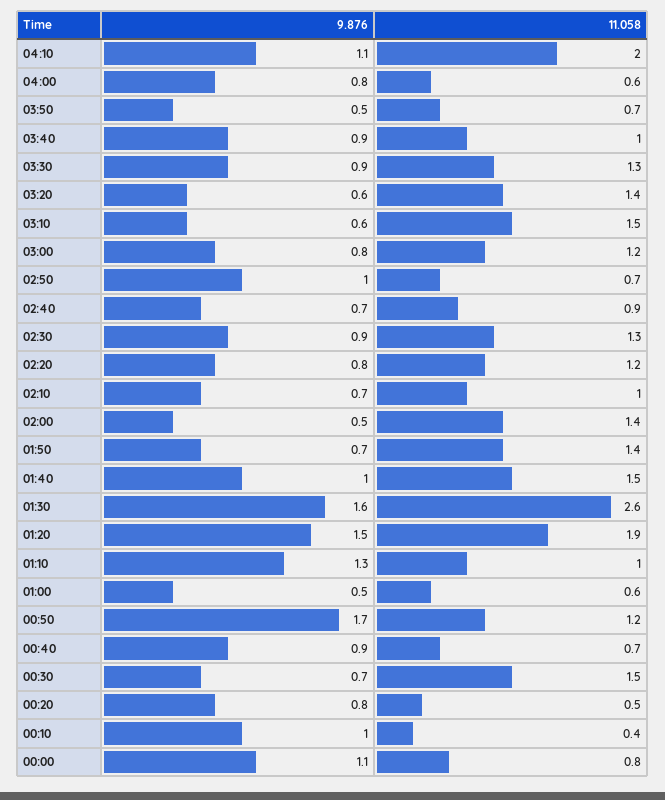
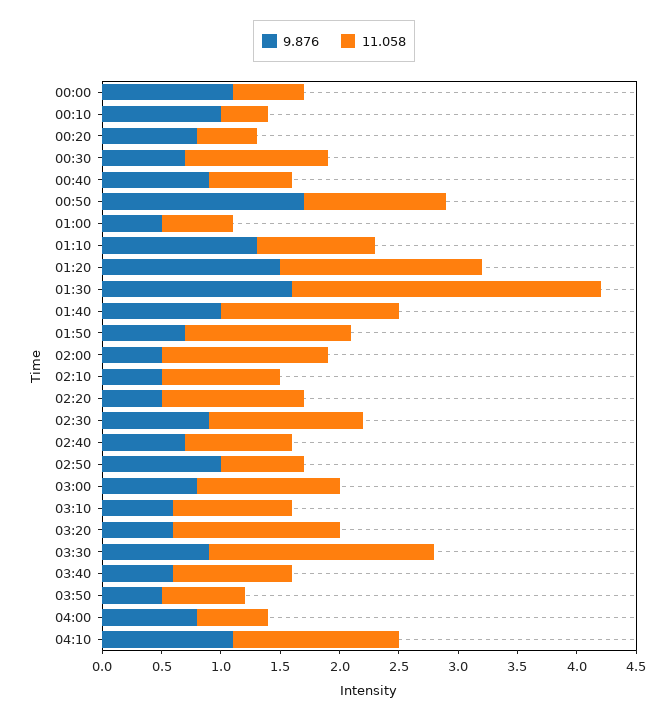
11.058, 04:10: 2 -> 1.4
9.876, 03:40: 0.9 -> 0.6
11.058, 03:30: 1.3 -> 1.9
11.058, 03:10: 1.5 -> 1
9.876, 02:20: 0.8 -> 0.5
9.876, 02:10: 0.7 -> 0.5
11.058, 01:20: 1.9 -> 1.7
11.058, 00:30: 1.5 -> 1.2
11.058, 00:00: 0.8 -> 0.6

